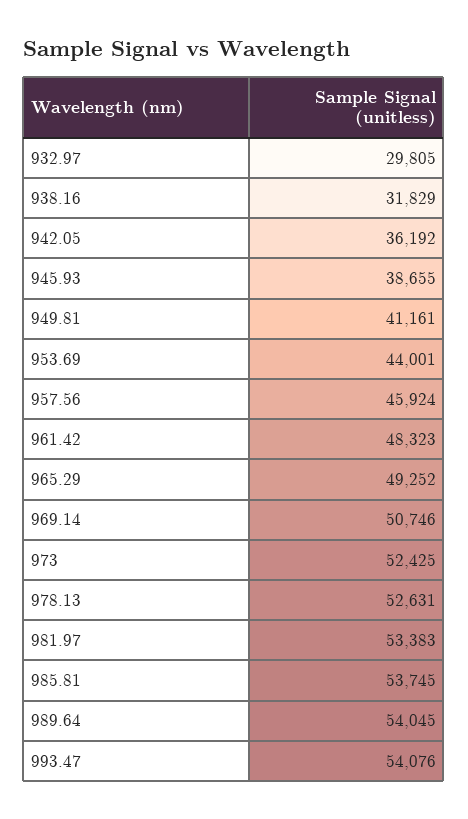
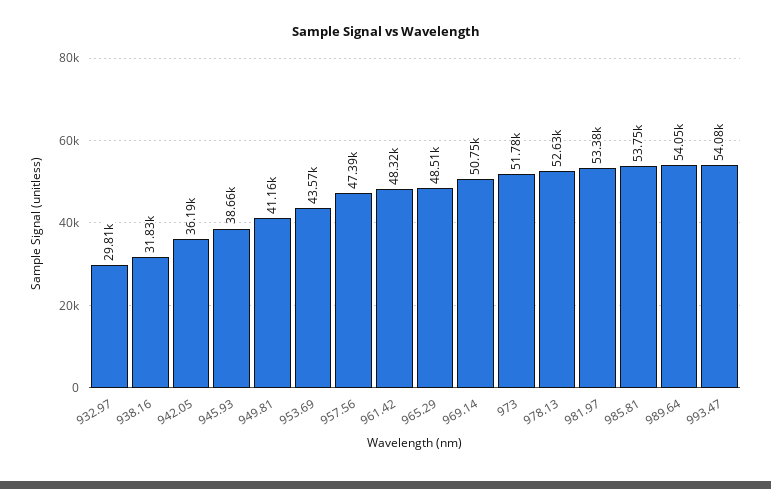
953.69: 44001 -> 43570
957.56: 45924 -> 47390
965.29: 49252 -> 48510
973: 52425 -> 51780

